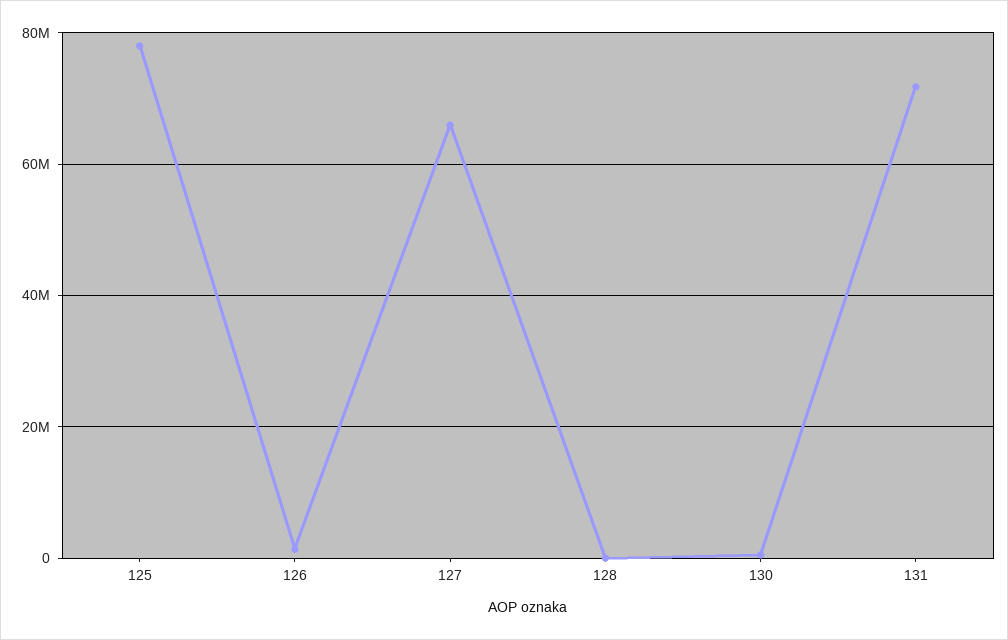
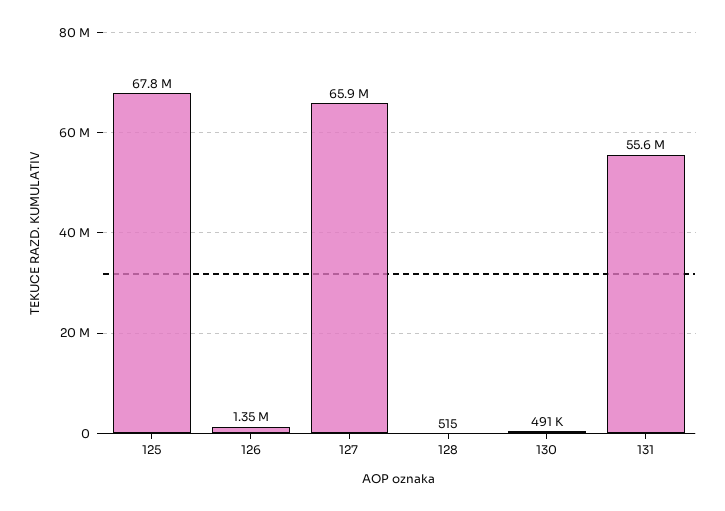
125: 78000000 -> 67800000
131: 72000000 -> 55600000

